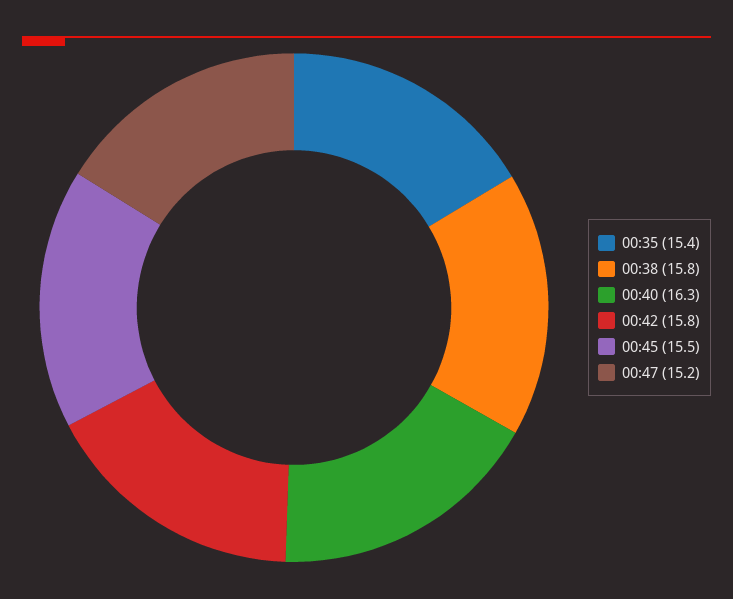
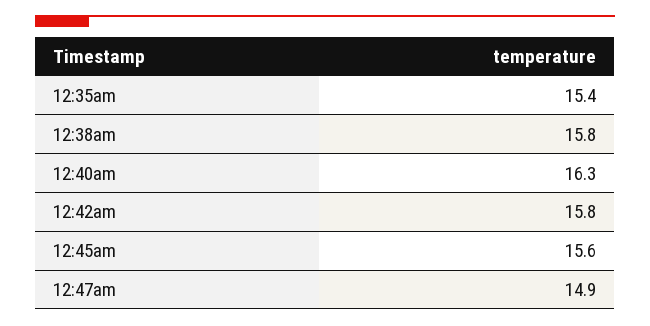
00:45: 15.5 -> 15.6
00:47: 15.2 -> 14.9

